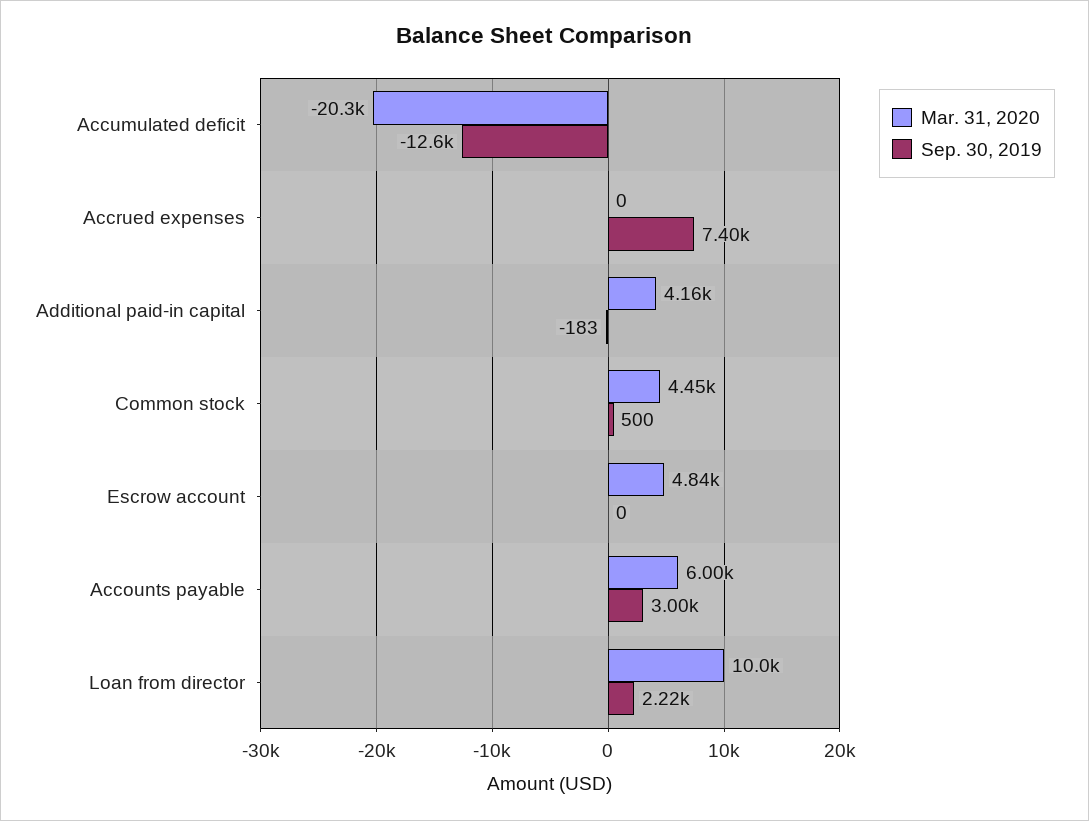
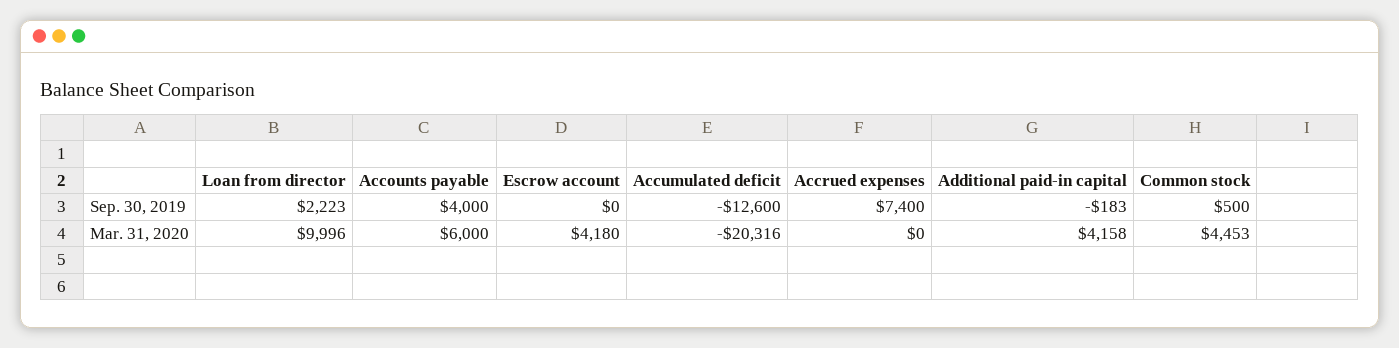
Mar. 31, 2020, Escrow account: 4840 -> 4180
Sep. 30, 2019, Accounts payable: 3000 -> 4000

